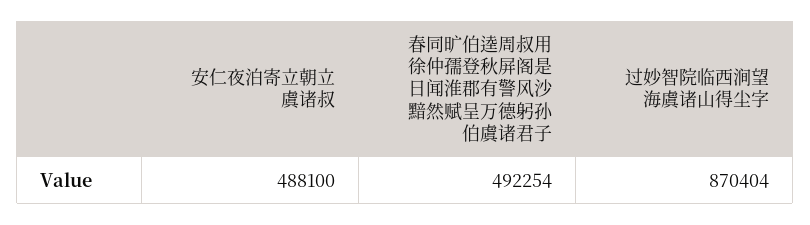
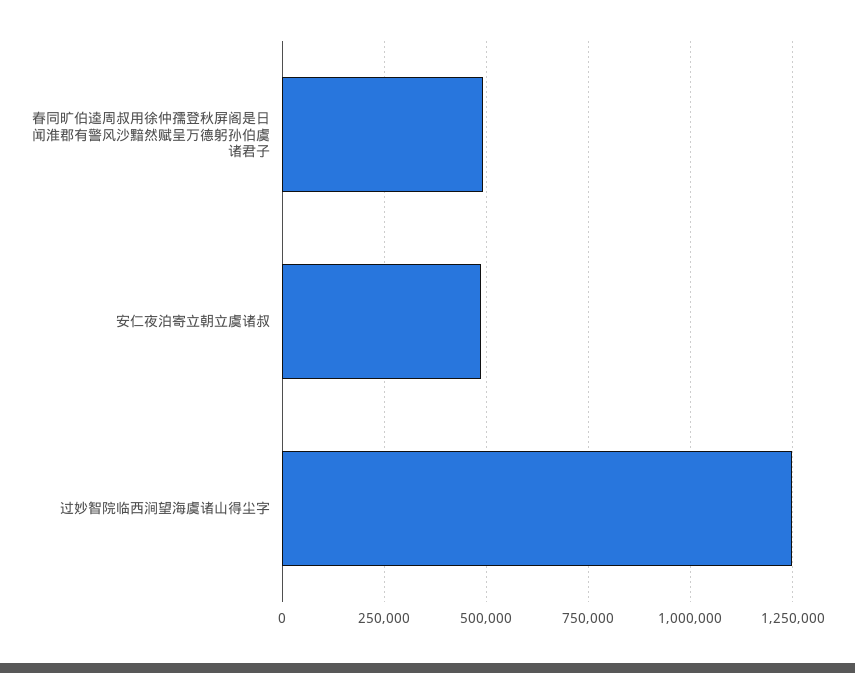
过妙智院临西涧望海虞诸山得尘字: 870404 -> 1250000

